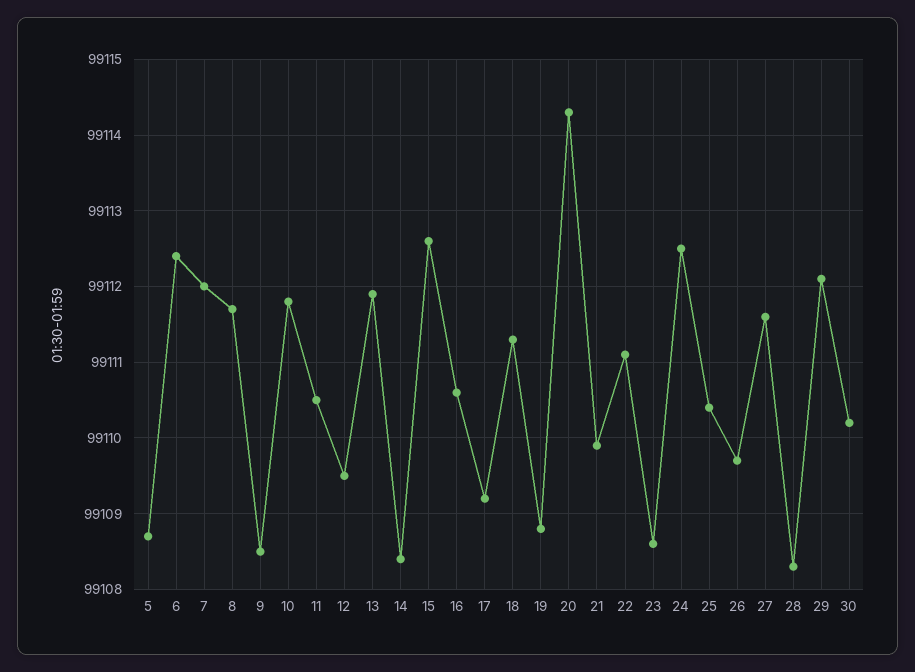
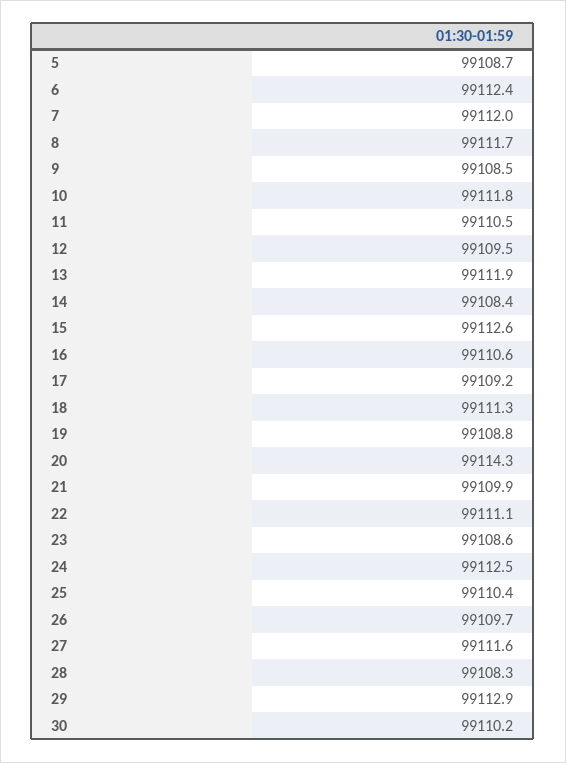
29: 99112.1 -> 99112.9

